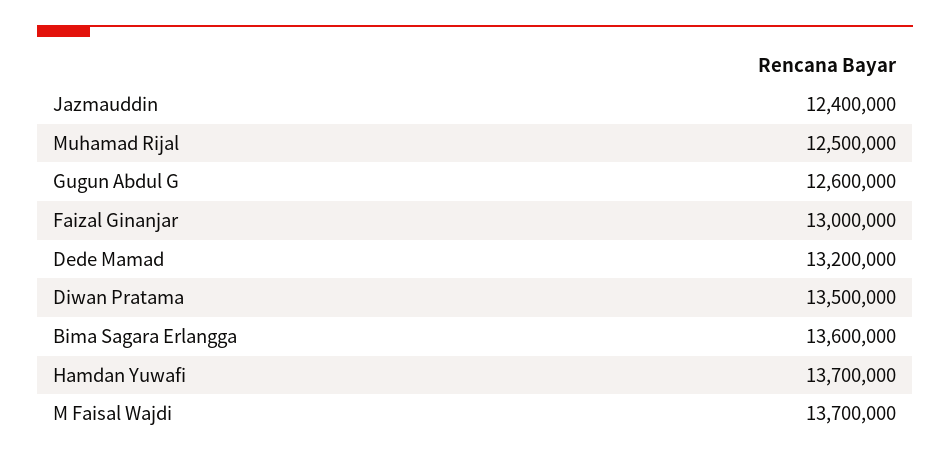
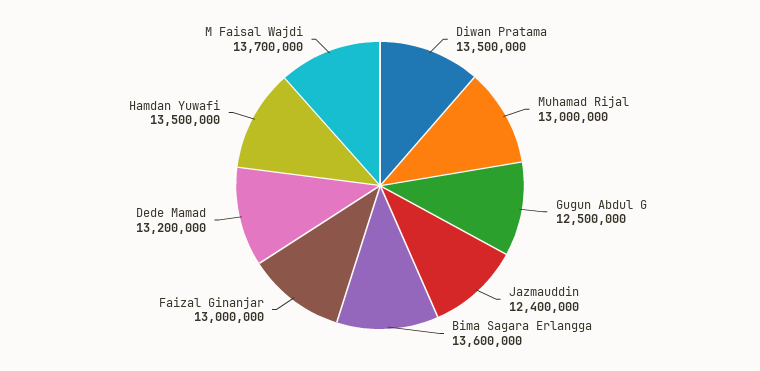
Muhamad Rijal: 12500000 -> 13000000
Gugun Abdul G: 12600000 -> 12500000
Hamdan Yuwafi: 13700000 -> 13500000

